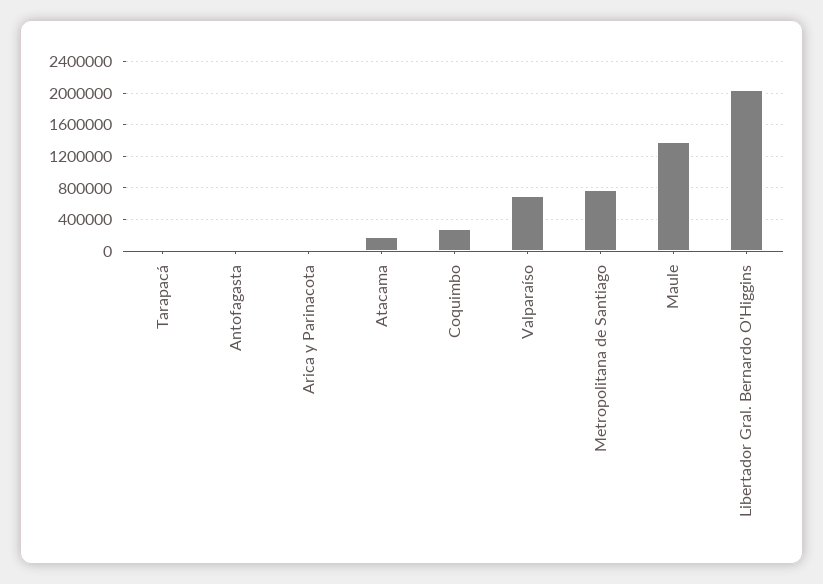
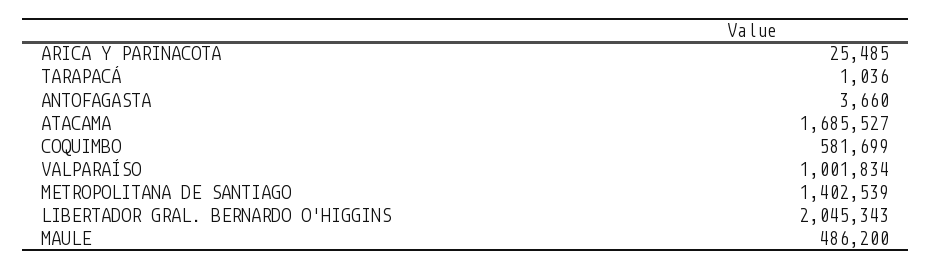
Atacama: 200000 -> 1685527
Coquimbo: 300000 -> 581699
Valparaíso: 700000 -> 1001834
Metropolitana de Santiago: 800000 -> 1402539
Maule: 1400000 -> 486200

